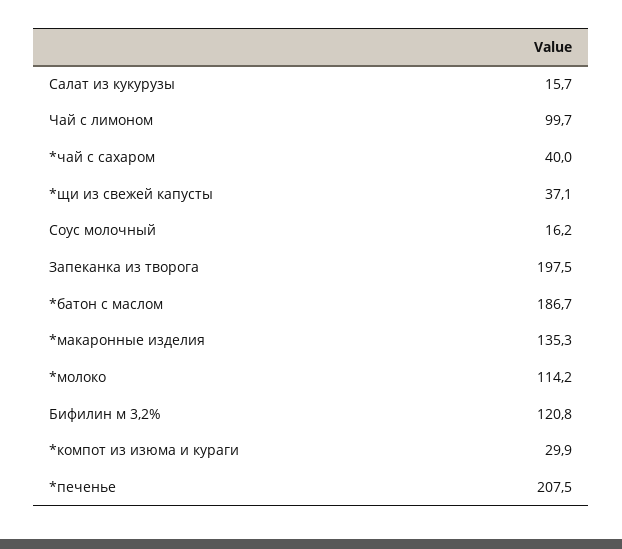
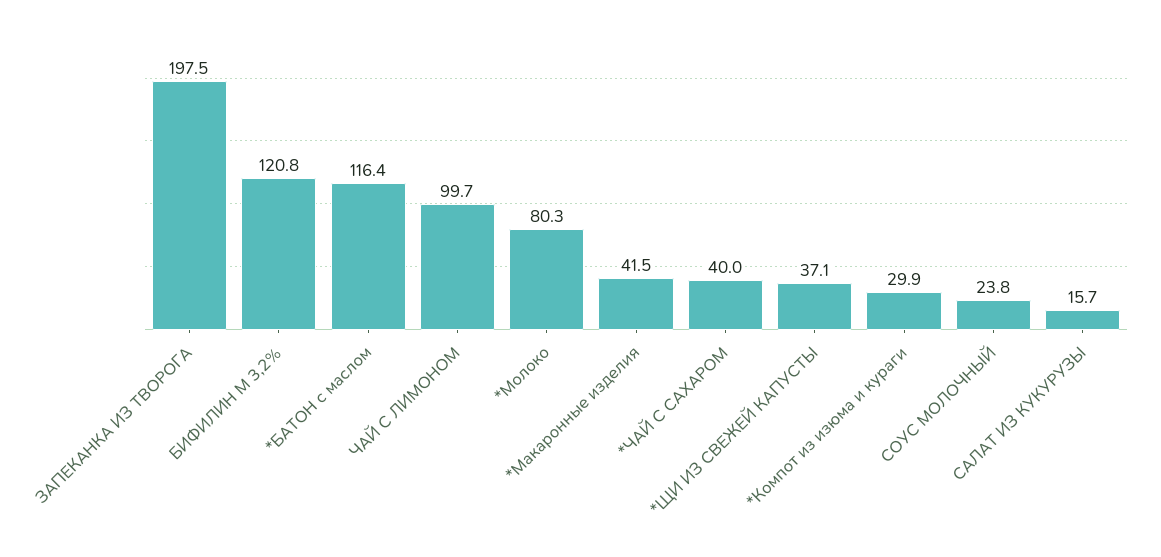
Соус молочный: 16.2 -> 23.8
*батон с маслом: 186.7 -> 116.4
*макаронные изделия: 135.3 -> 41.5
*молоко: 114.2 -> 80.3
*печенье: 207.5 -> none

